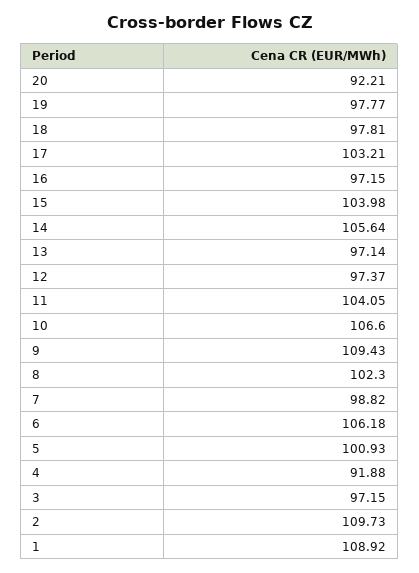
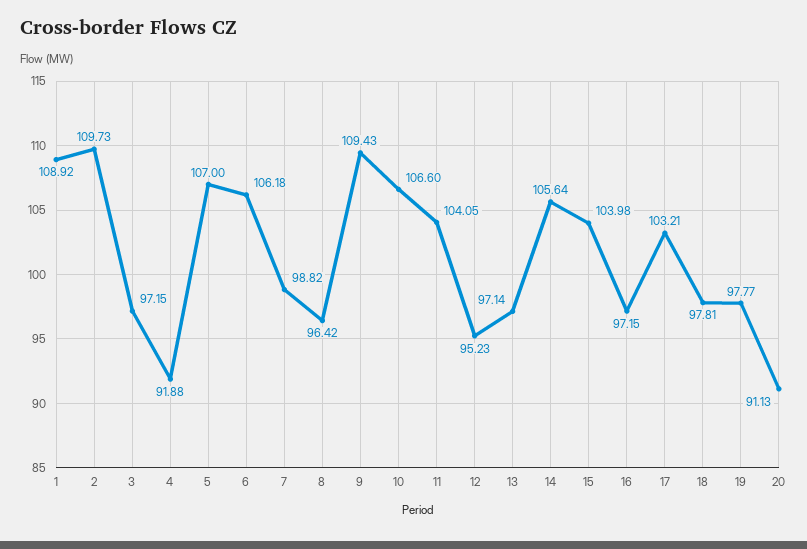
20: 92.21 -> 91.13
12: 97.37 -> 95.23
8: 102.3 -> 96.42
5: 100.93 -> 107

